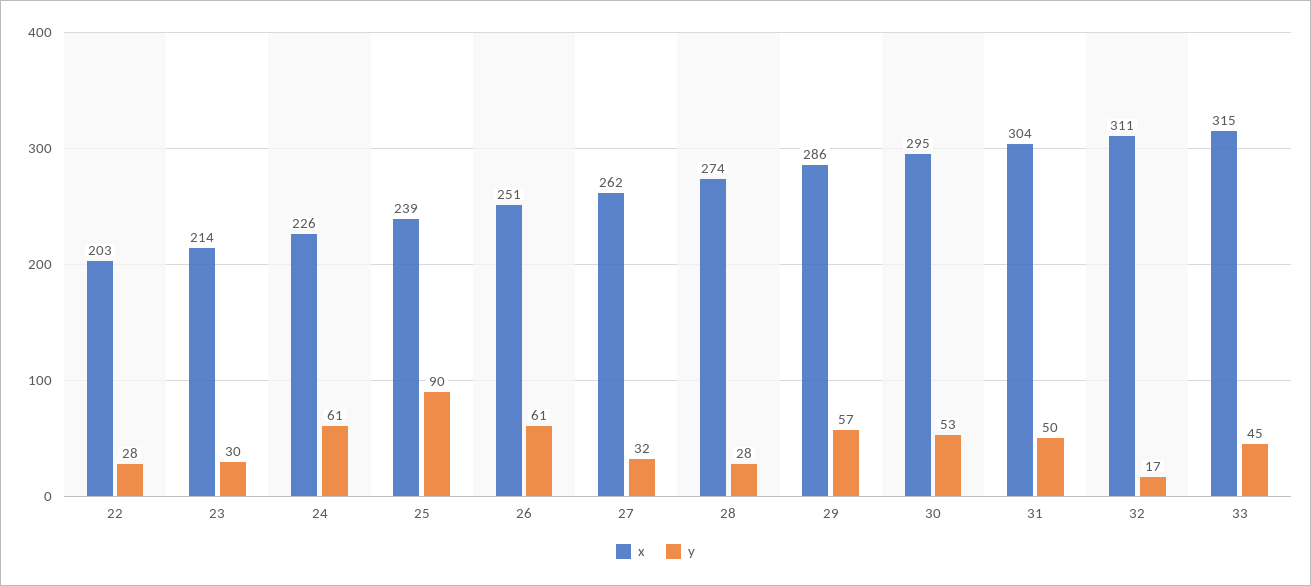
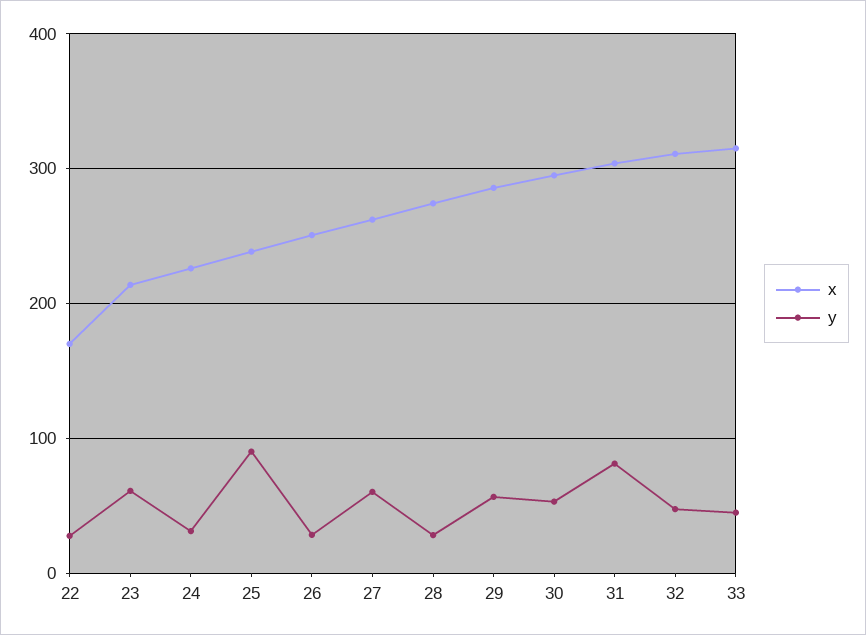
x, 22: 203 -> 170
y, 23: 30 -> 60
y, 24: 61 -> 30
y, 26: 61 -> 30
y, 27: 32 -> 60
y, 31: 50 -> 80
y, 32: 17 -> 50

